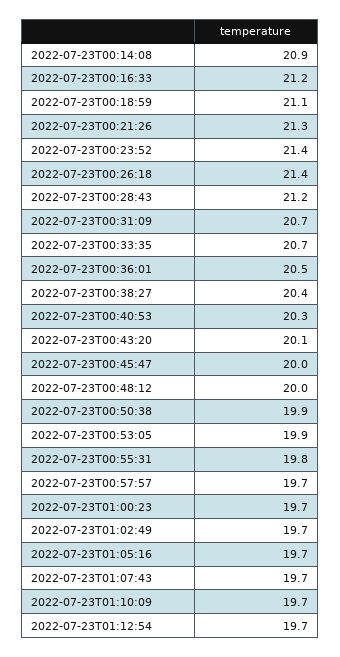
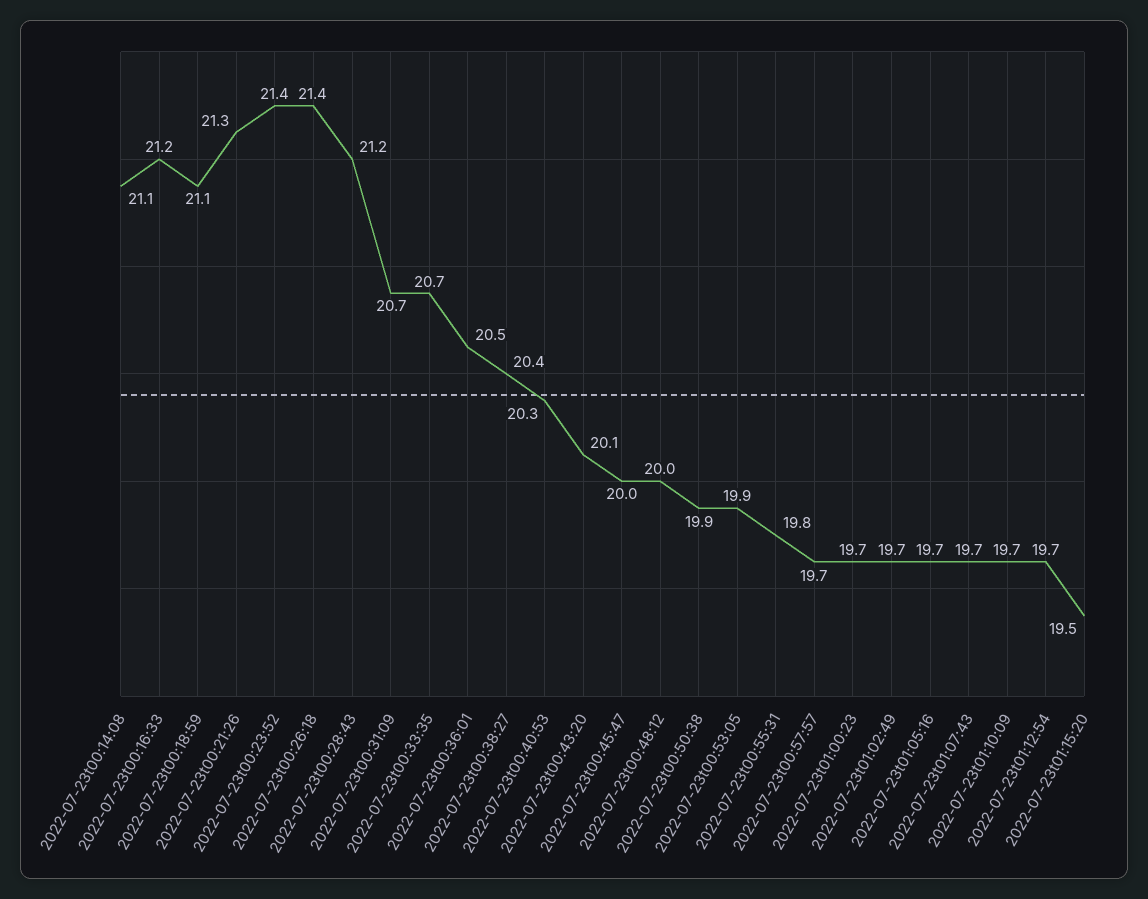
2022-07-23T00:14:08: 20.9 -> 21.1
2022-07-23t01:15:20: none -> 19.5

